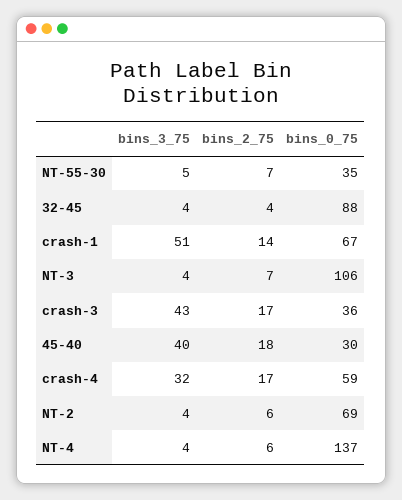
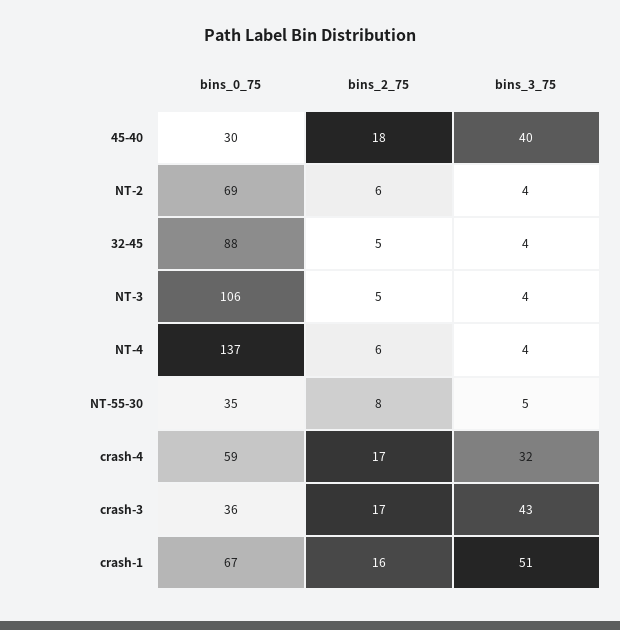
bins_2_75, NT-55-30: 7 -> 8
bins_2_75, 32-45: 4 -> 5
bins_2_75, crash-1: 14 -> 16
bins_2_75, NT-3: 7 -> 5

